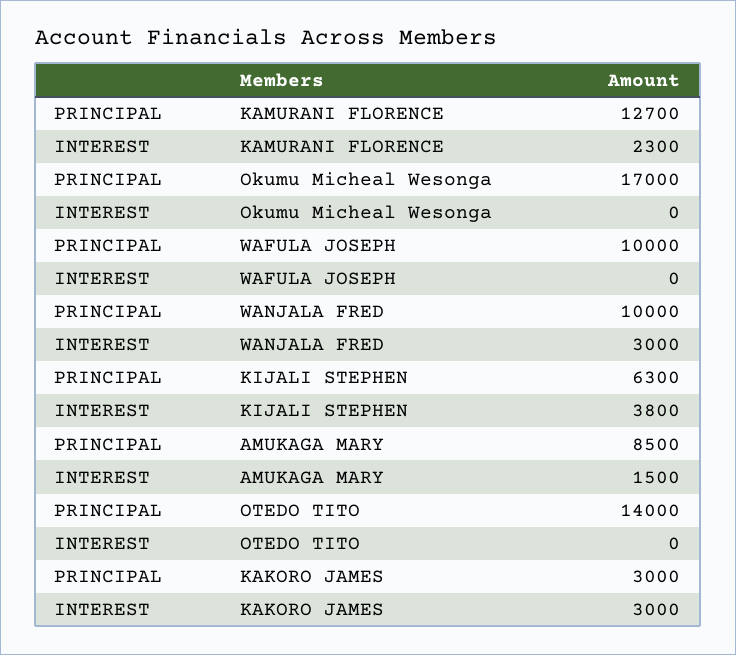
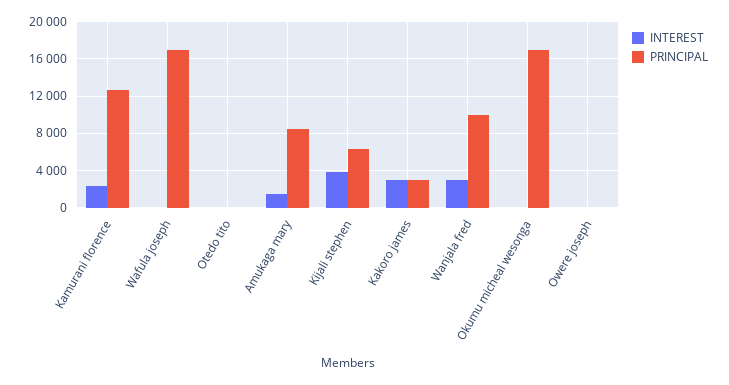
PRINCIPAL, WAFULA JOSEPH: 10000 -> 17000
PRINCIPAL, OTEDO TITO: 14000 -> 0
INTEREST, Owere joseph: none -> 0
PRINCIPAL, Owere joseph: none -> 0

